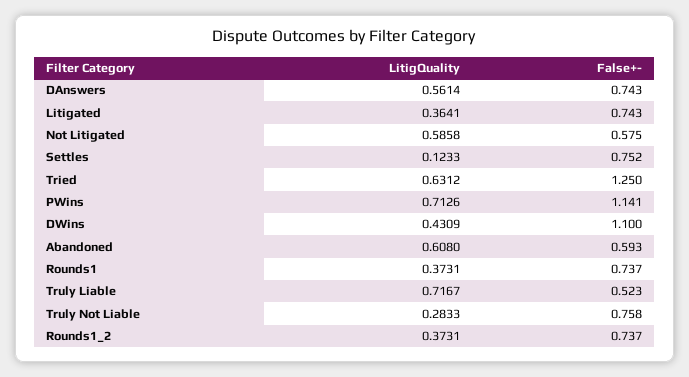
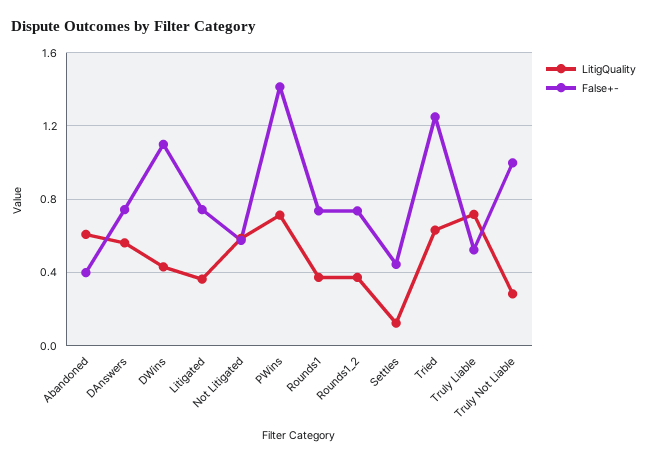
False+-, Settles: 0.752 -> 0.45
False+-, PWins: 1.141 -> 1.4
False+-, Abandoned: 0.593 -> 0.4
False+-, Truly Not Liable: 0.758 -> 1

